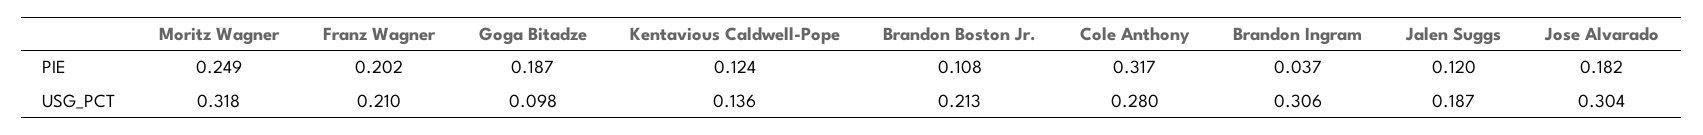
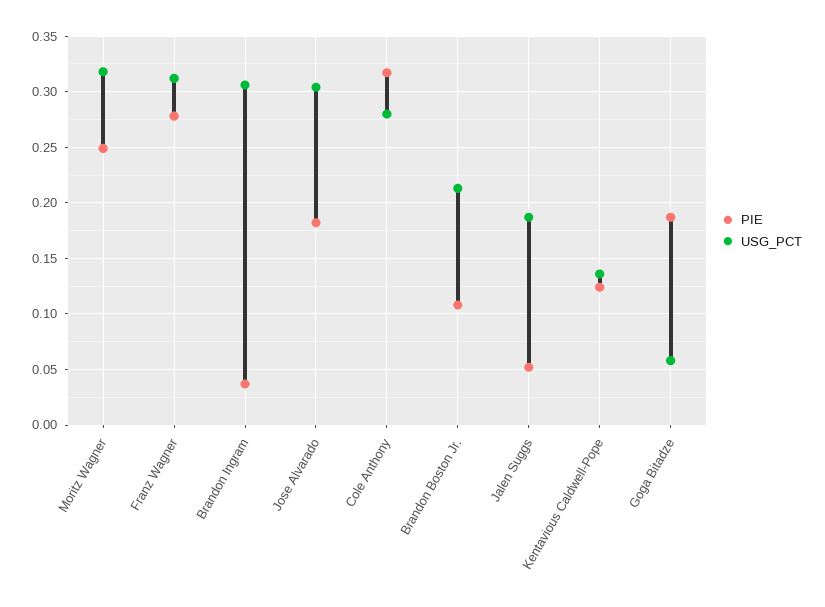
PIE, Franz Wagner: 0.202 -> 0.28
PIE, Jalen Suggs: 0.12 -> 0.05
USG_PCT, Franz Wagner: 0.21 -> 0.31
USG_PCT, Goga Bitadze: 0.098 -> 0.06

